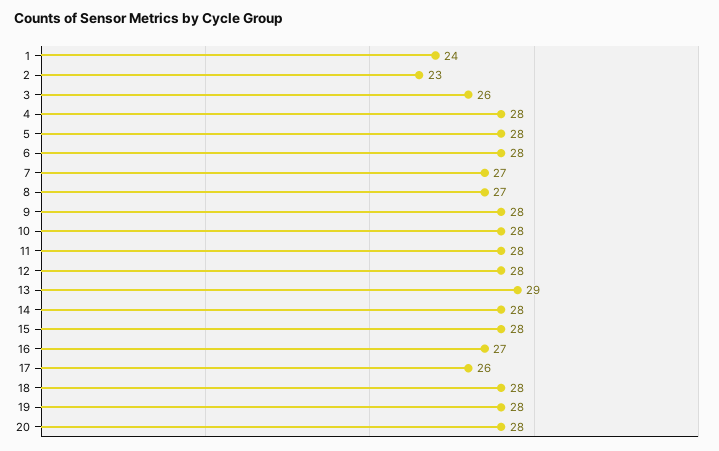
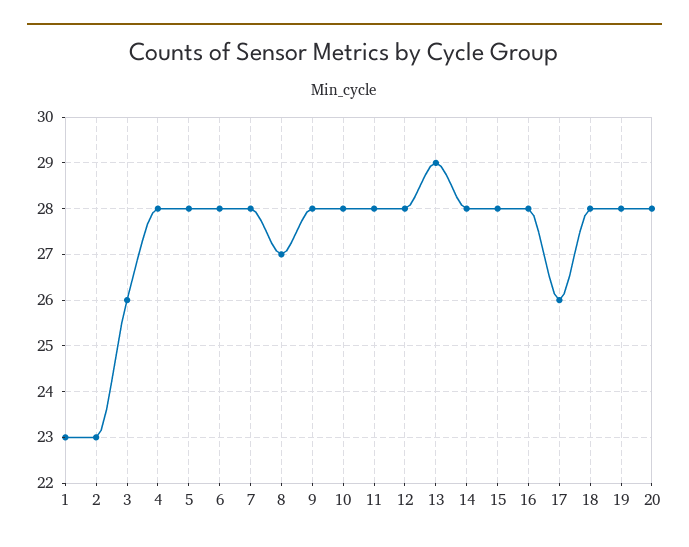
1: 24 -> 23
7: 27 -> 28
16: 27 -> 28

